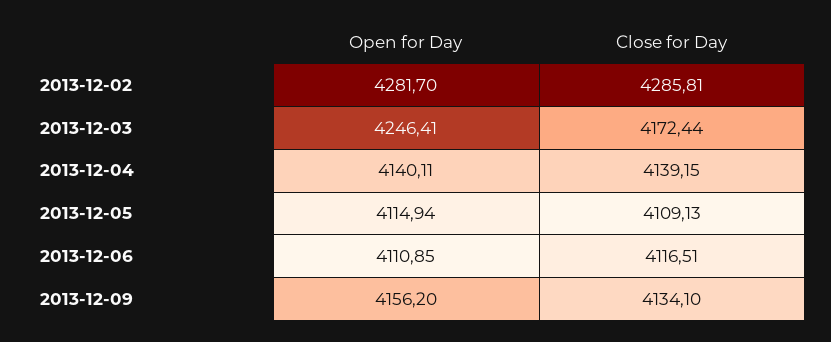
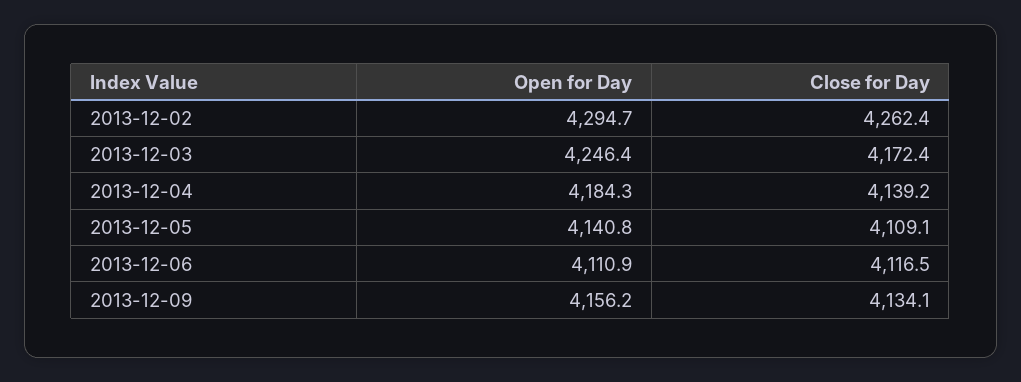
Open for Day, 2013-12-02: 4281.7 -> 4294.7
Close for Day, 2013-12-02: 4285.81 -> 4262.4
Open for Day, 2013-12-04: 4140.11 -> 4184.3
Open for Day, 2013-12-05: 4114.94 -> 4140.8

